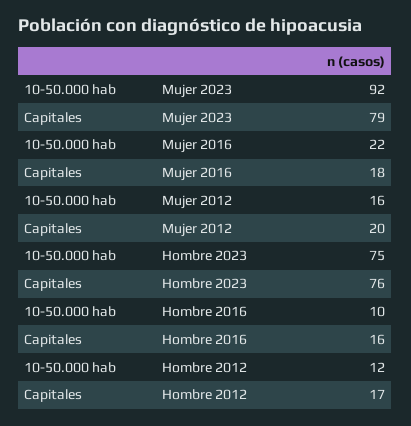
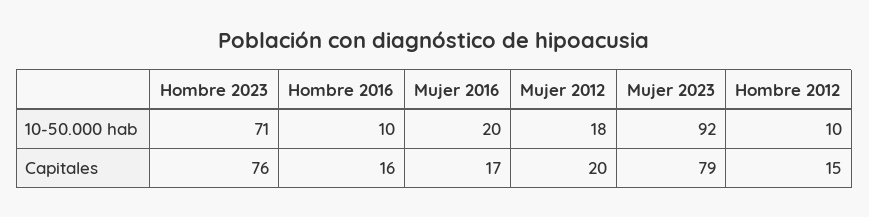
10-50.000 hab, Mujer 2016: 22 -> 20
Capitales, Mujer 2016: 18 -> 17
10-50.000 hab, Mujer 2012: 16 -> 18
10-50.000 hab, Hombre 2023: 75 -> 71
10-50.000 hab, Hombre 2012: 12 -> 10
Capitales, Hombre 2012: 17 -> 15

